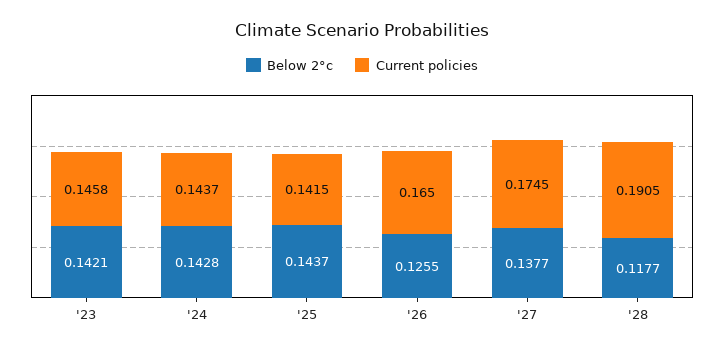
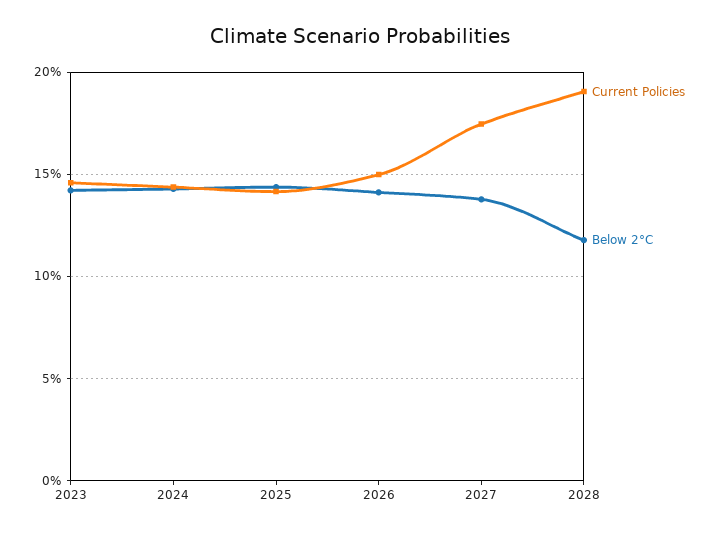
Below 2°c, '26: 0.1255 -> 0.14
Current policies, '26: 0.165 -> 0.15

